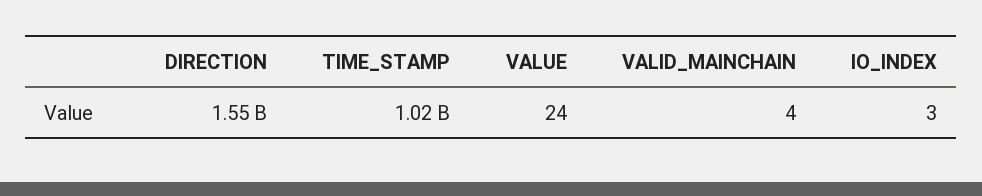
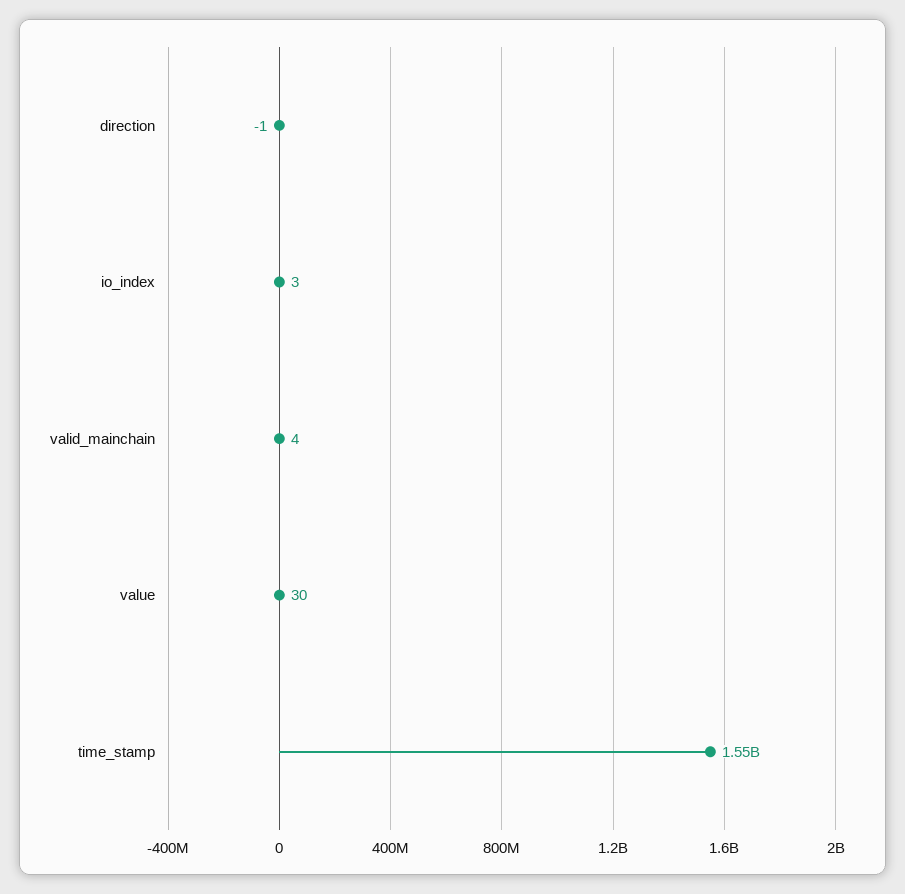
DIRECTION: 1550000000 -> -1
TIME_STAMP: 1020000000 -> 1550000000
VALUE: 24 -> 30

